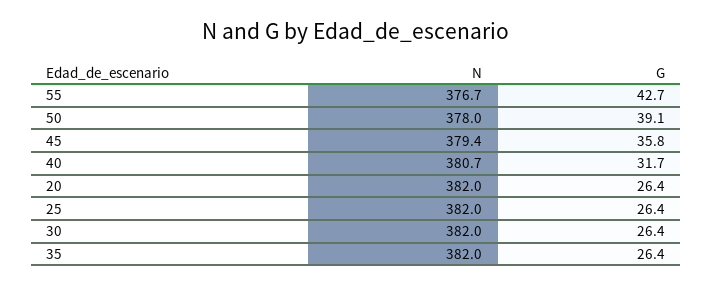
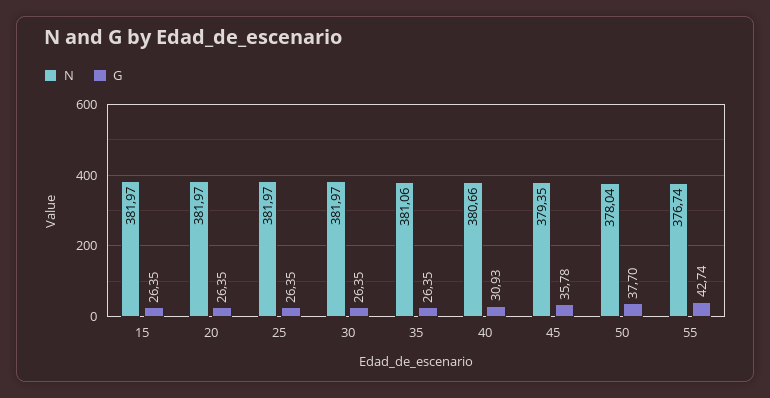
G, 50: 39.1 -> 37.7
G, 40: 31.7 -> 30.93
N, 35: 382 -> 381.06
N, 15: none -> 381.97
G, 15: none -> 26.35

